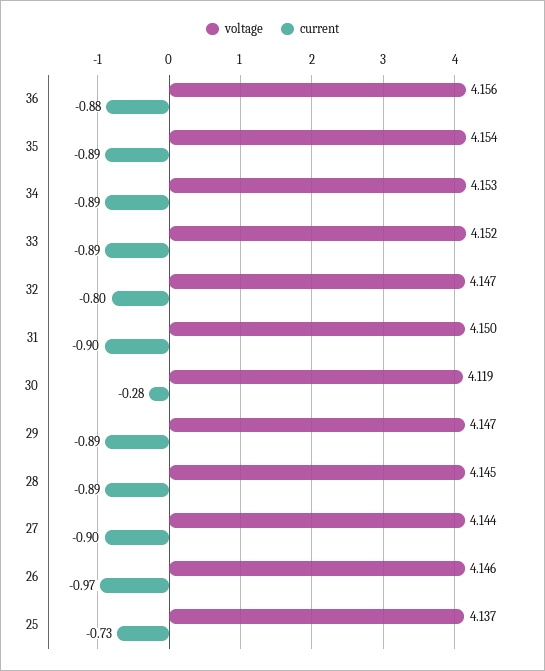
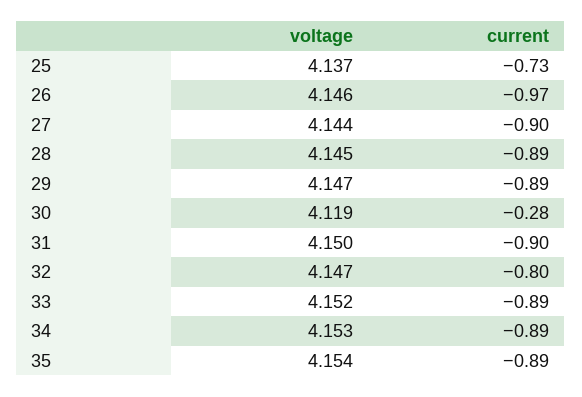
voltage, 36: 4.156 -> none
current, 36: -0.88 -> none

